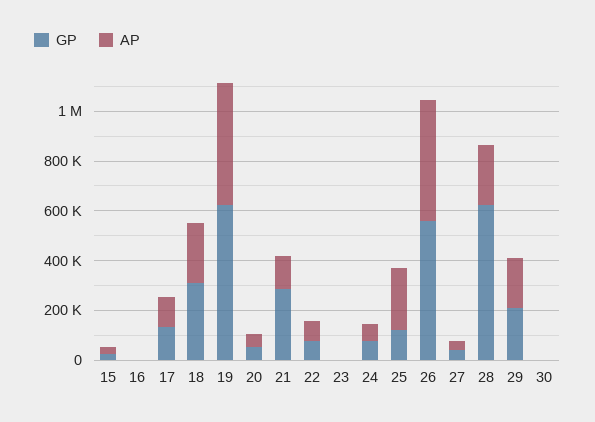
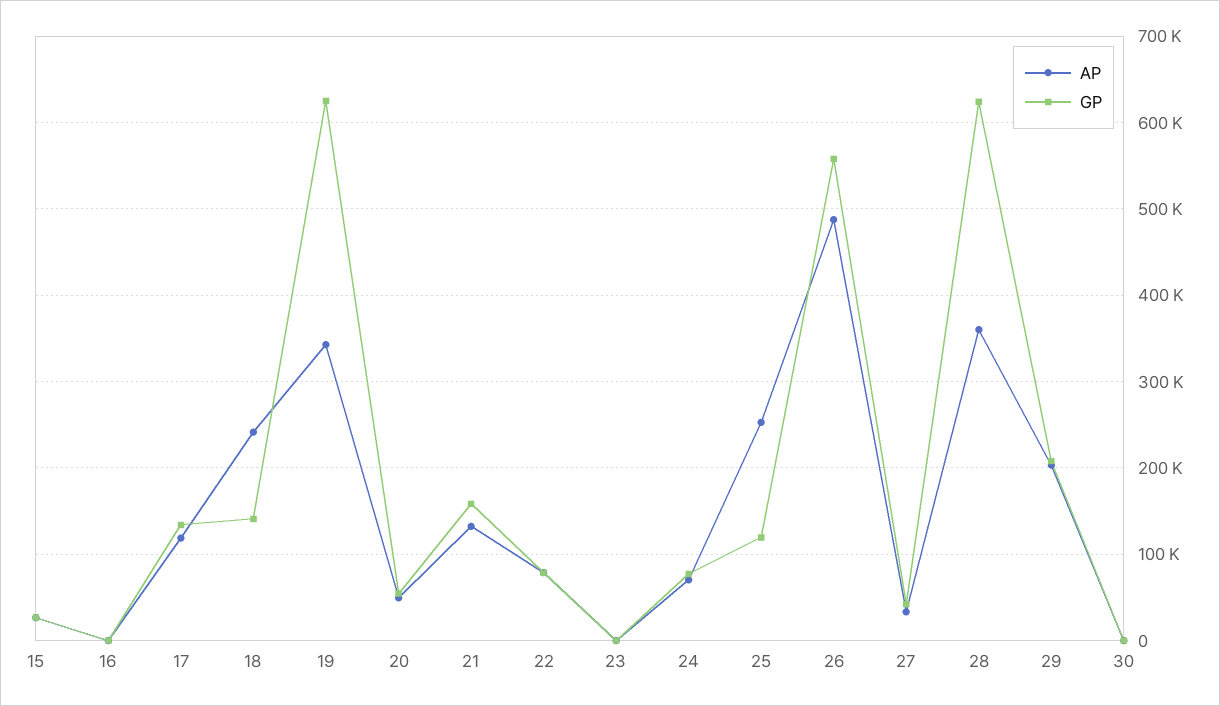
GP, 18: 300000 -> 140000
AP, 19: 500000 -> 340000
GP, 21: 300000 -> 160000
AP, 28: 250000 -> 360000

